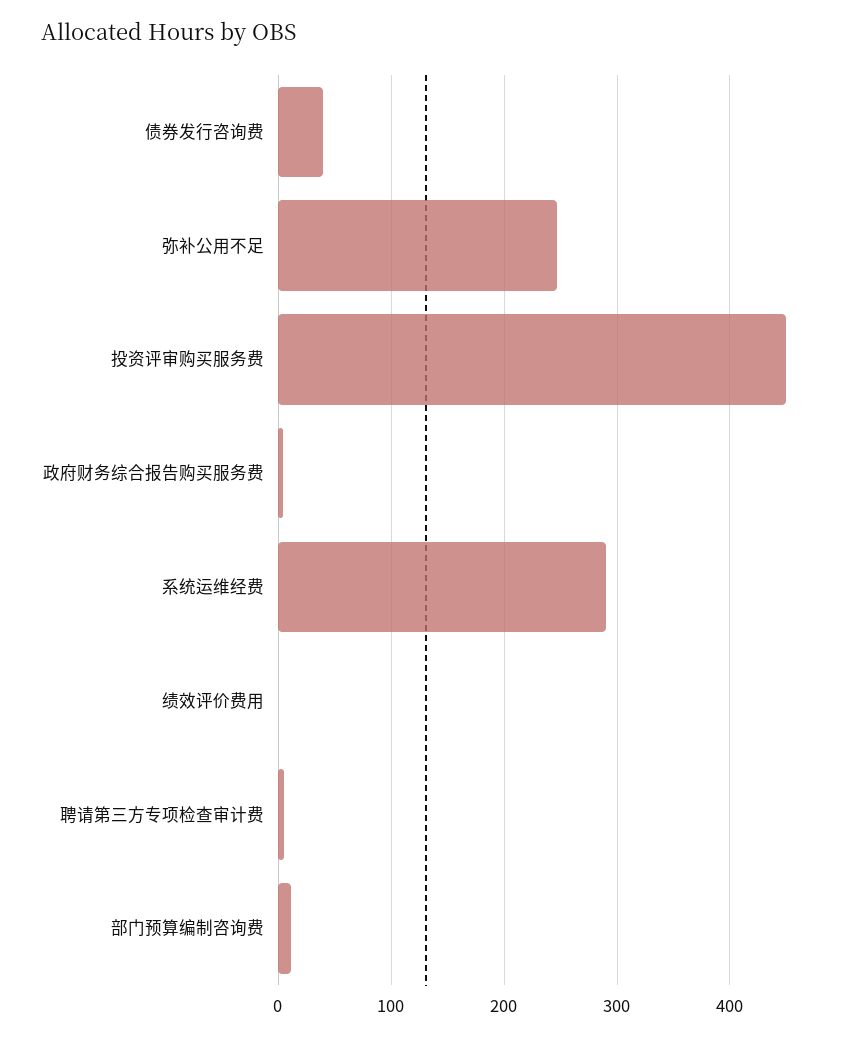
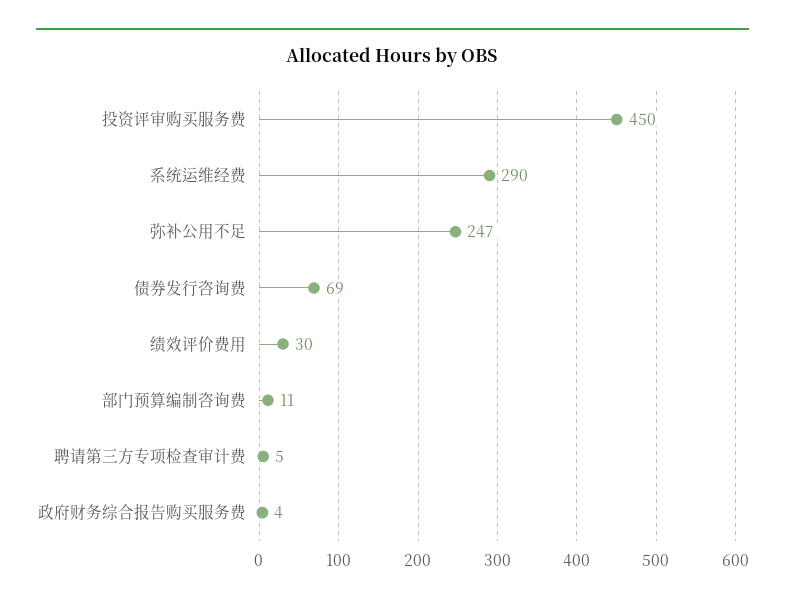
债券发行咨询费: 40 -> 69
绩效评价费用: 0 -> 30

